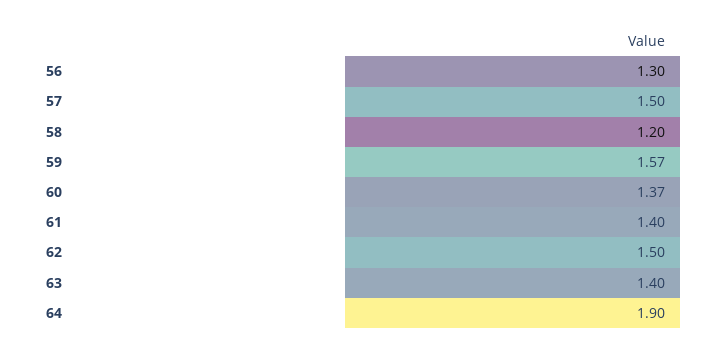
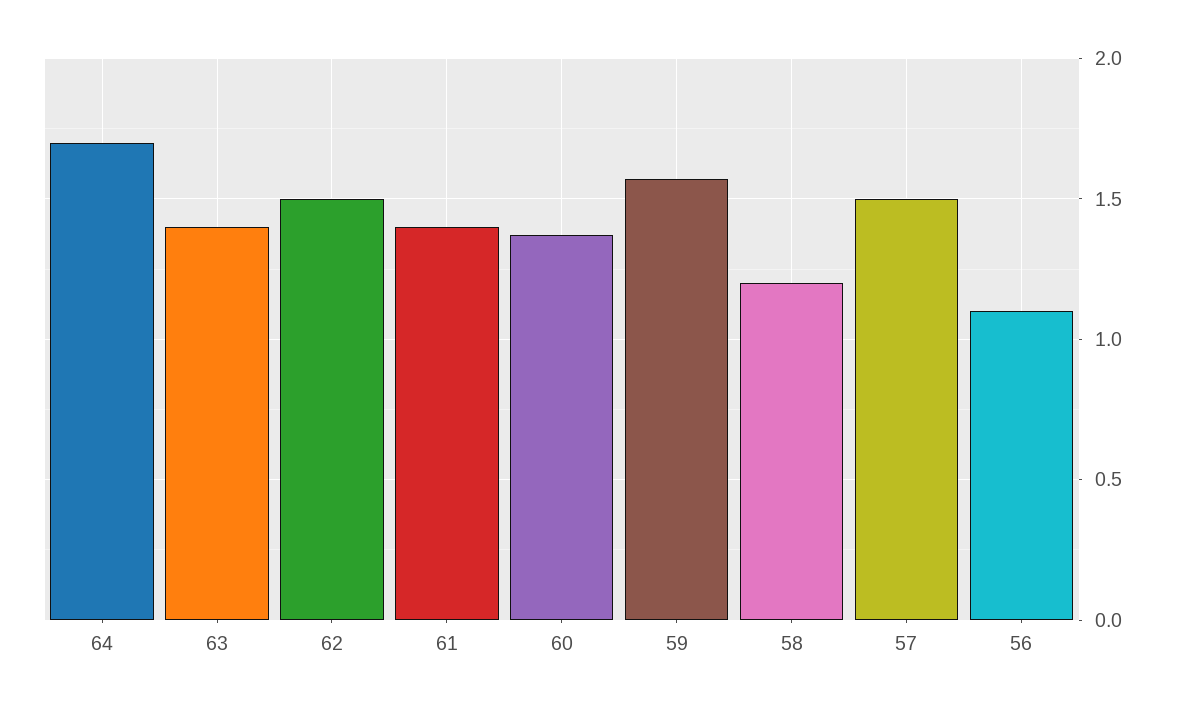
56: 1.3 -> 1.1
64: 1.9 -> 1.7

